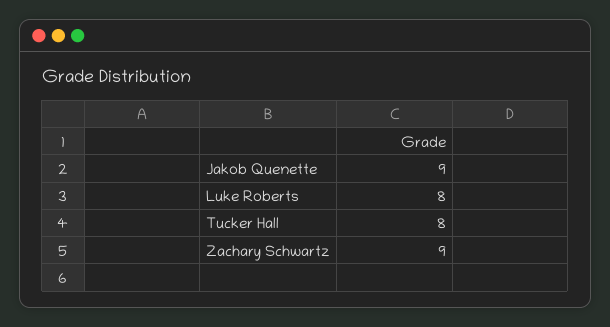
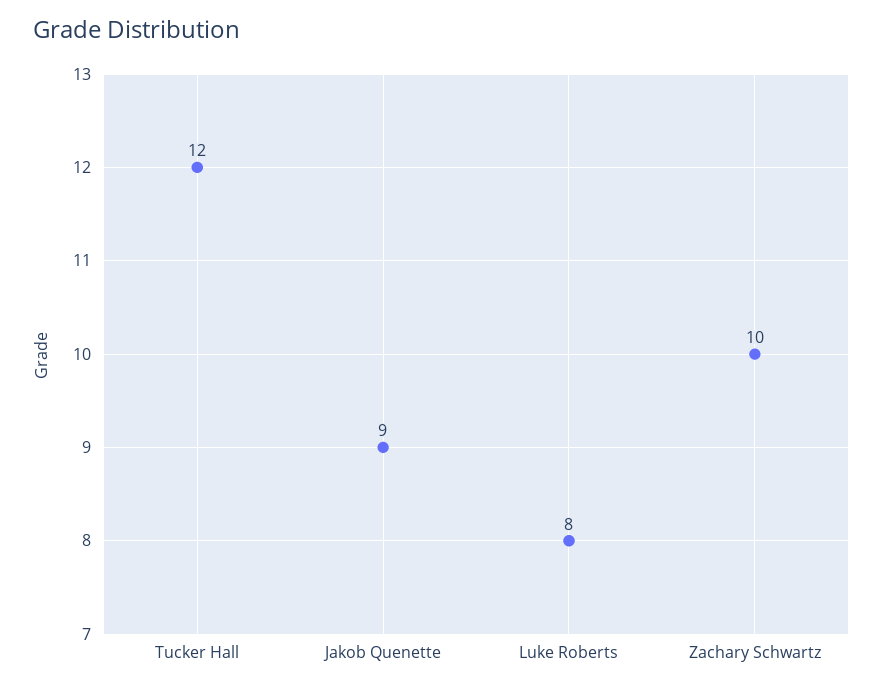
Tucker Hall: 8 -> 12
Zachary Schwartz: 9 -> 10

